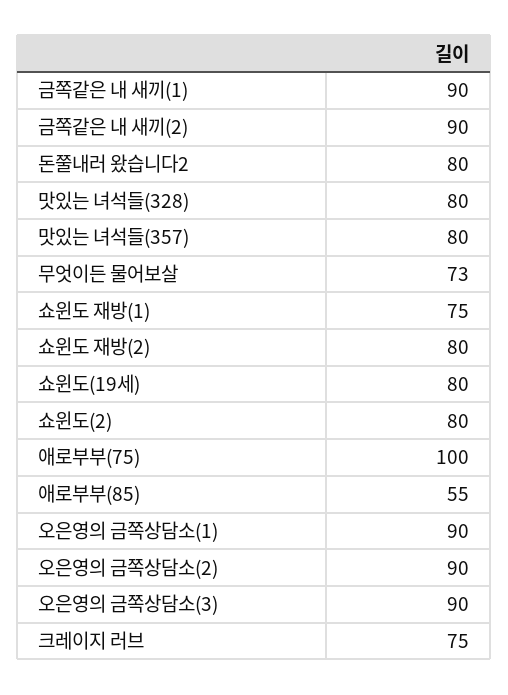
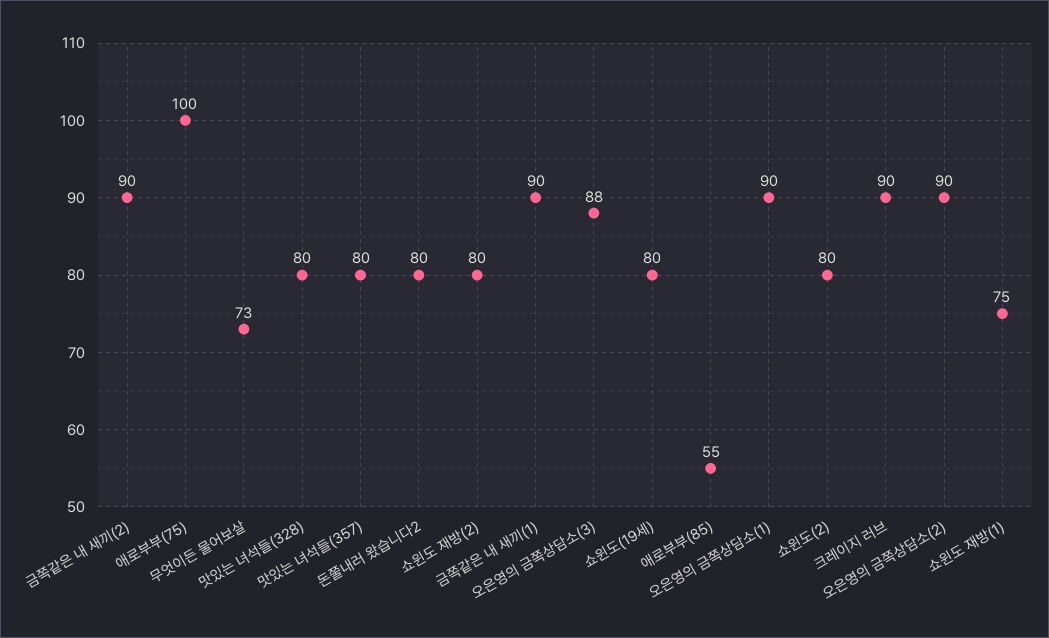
오은영의 금쪽상담소(3): 90 -> 88
크레이지 러브: 75 -> 90

